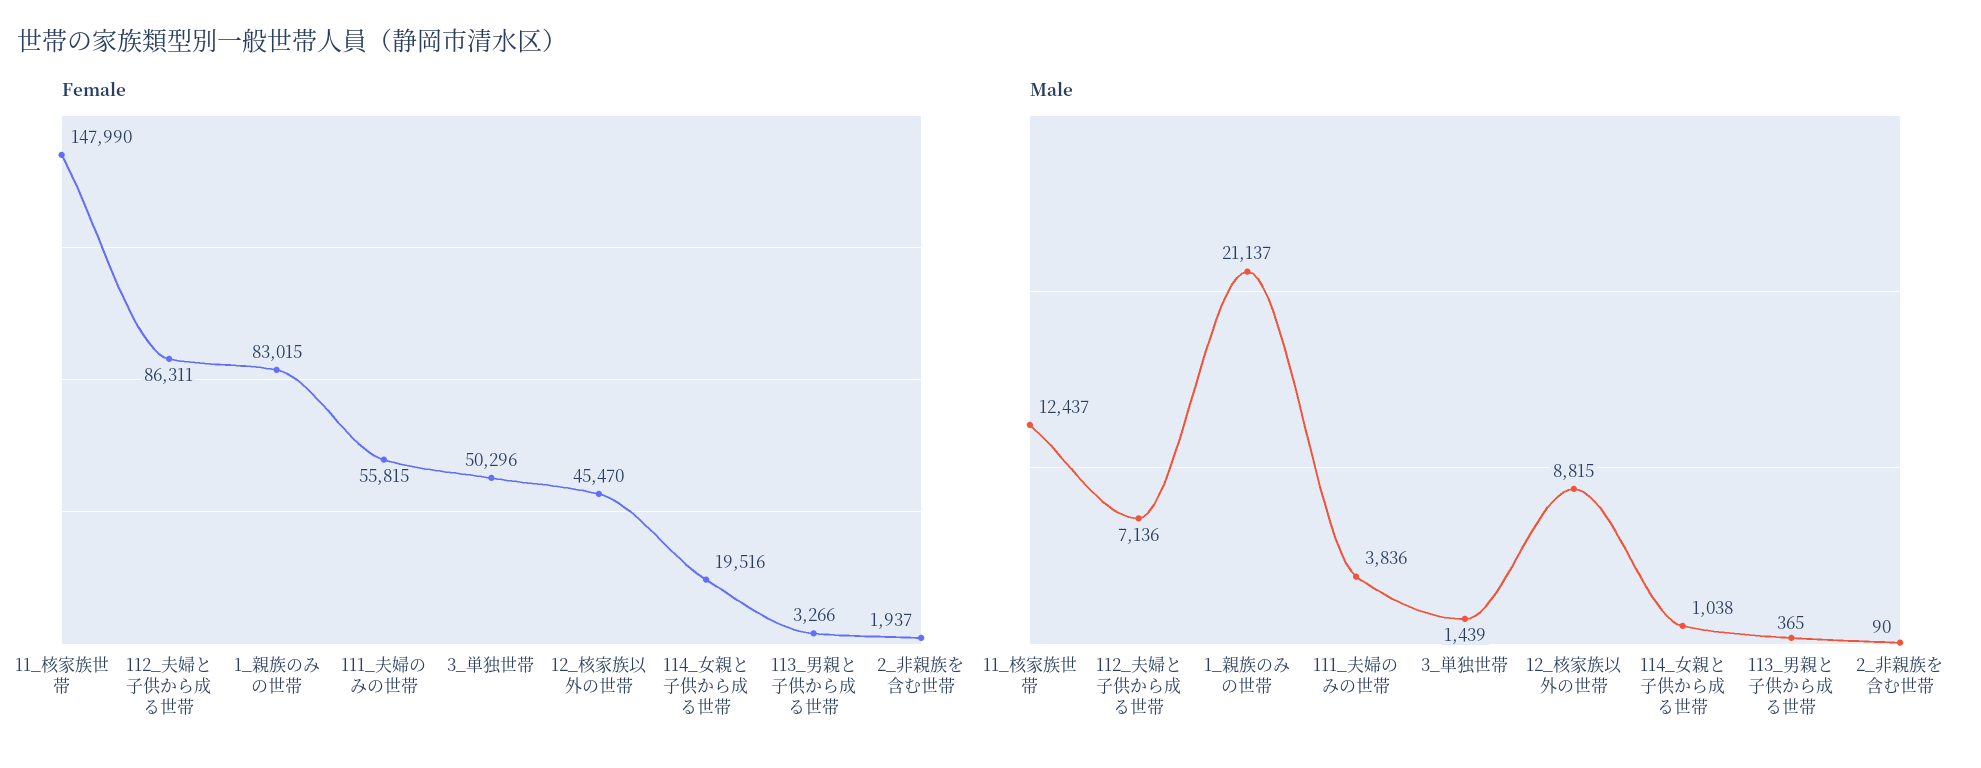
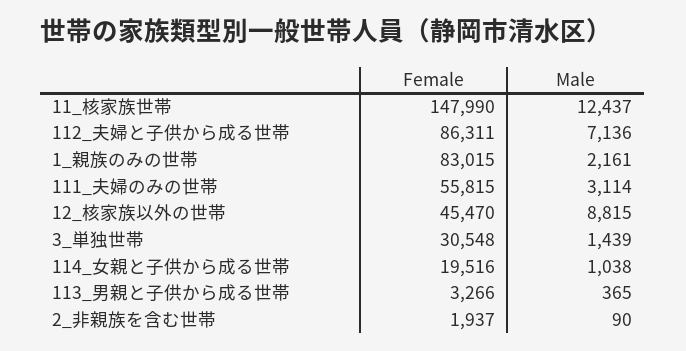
Female, 3_単独世帯: 50296 -> 30548
Male, 1_親族のみの世帯: 21137 -> 2161
Male, 111_夫婦のみの世帯: 3836 -> 3114

